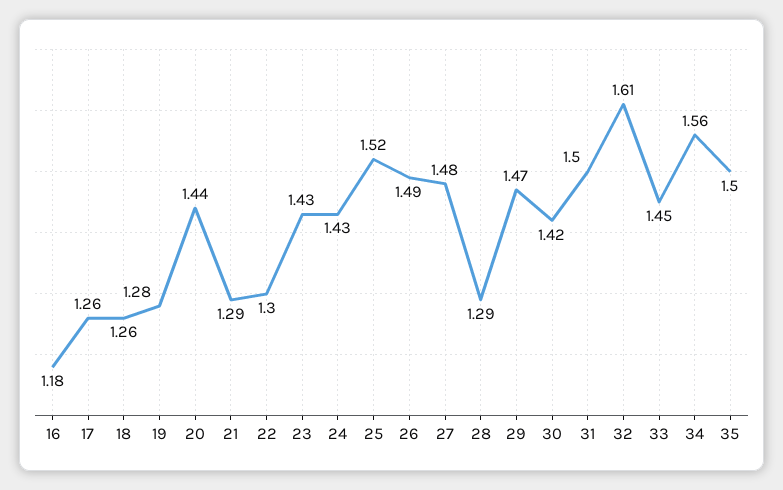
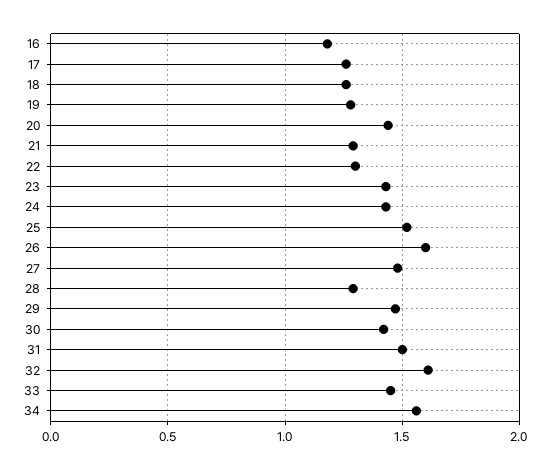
26: 1.49 -> 1.6
35: 1.5 -> none

